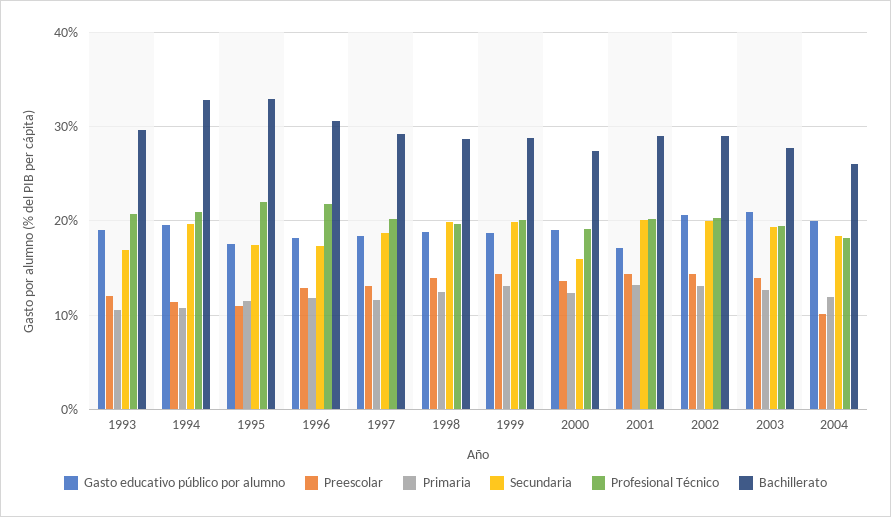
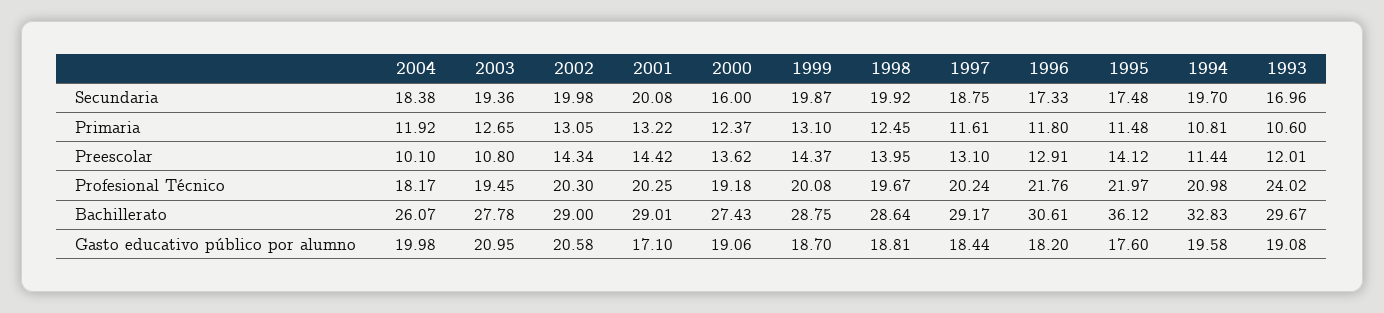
Profesional Técnico, 1993: 21 -> 24.02
Preescolar, 1995: 11 -> 14.12
Bachillerato, 1995: 33 -> 36.12
Preescolar, 2003: 14 -> 10.8

